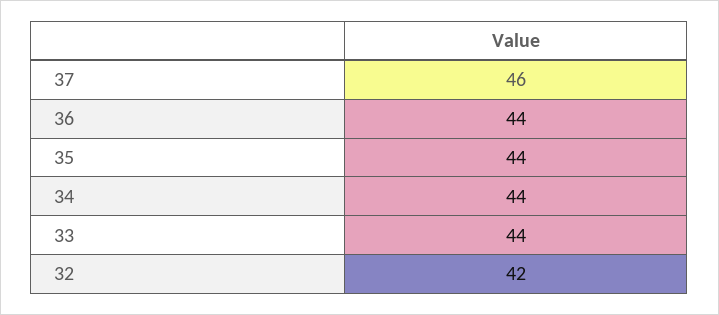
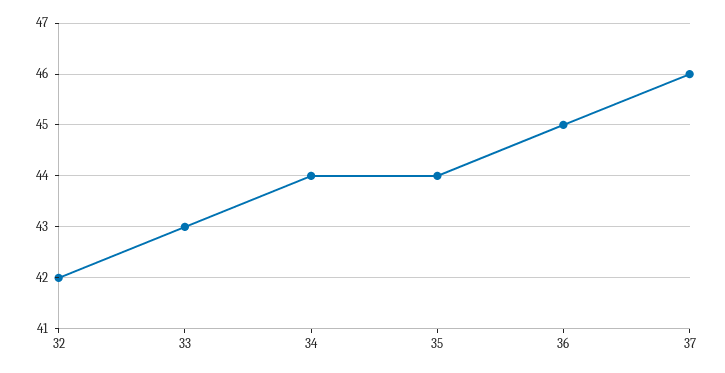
36: 44 -> 45
33: 44 -> 43

